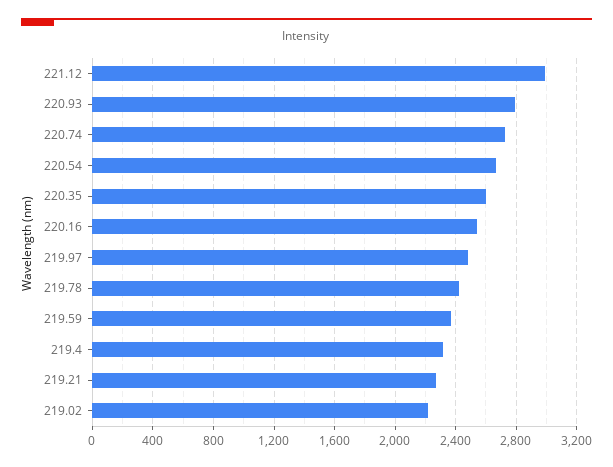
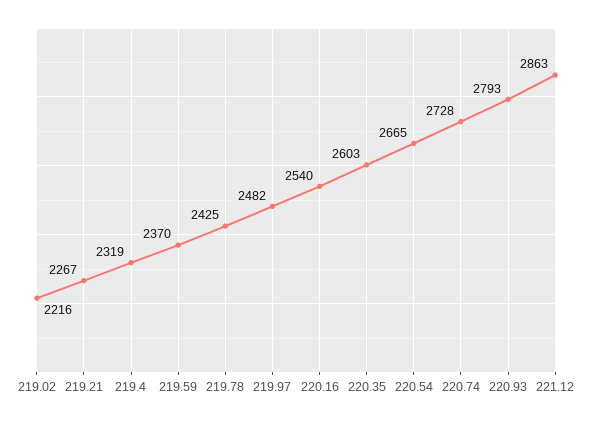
221.12: 3000 -> 2863

